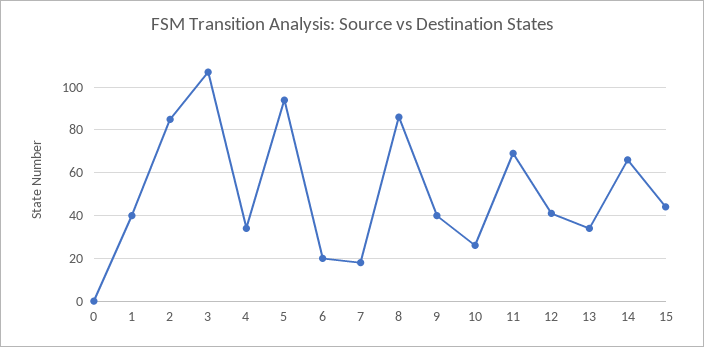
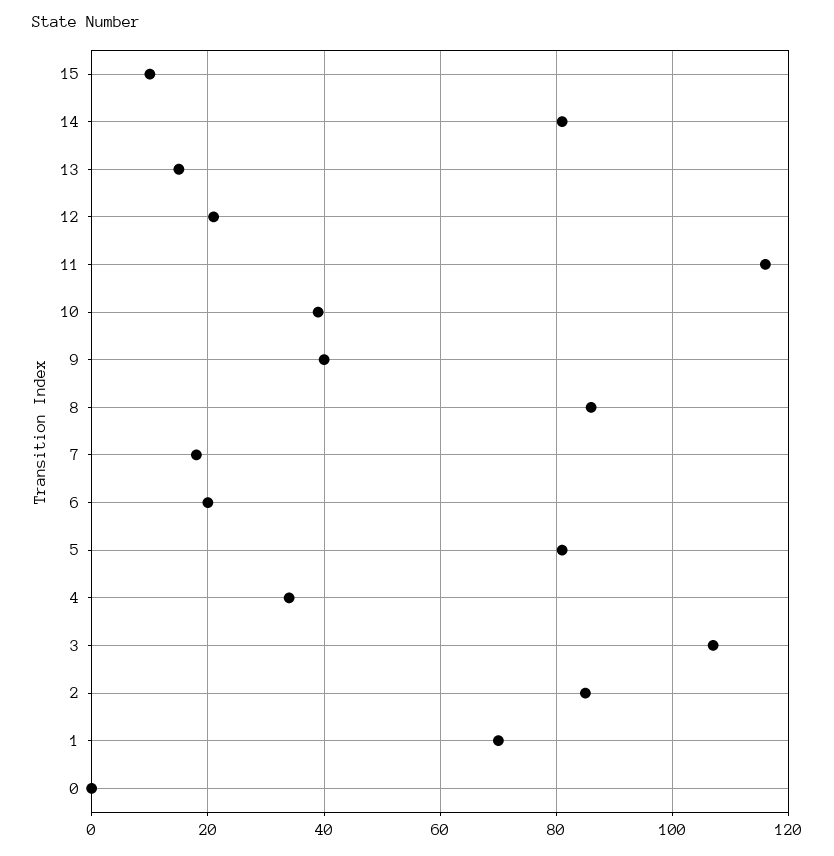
1: 40 -> 70
5: 95 -> 80
10: 25 -> 40
11: 70 -> 115
12: 40 -> 20
13: 35 -> 15
14: 65 -> 80
15: 45 -> 10

